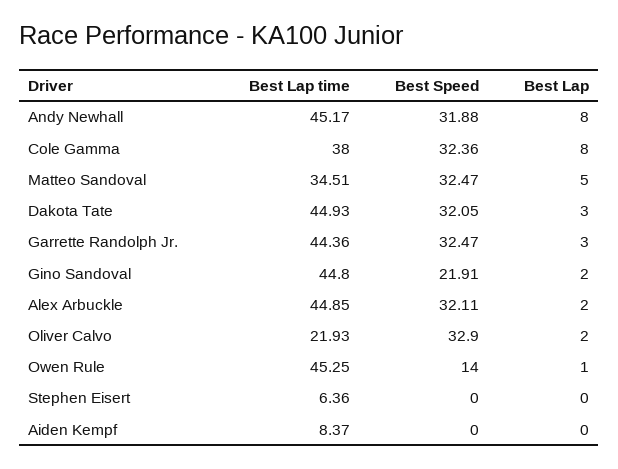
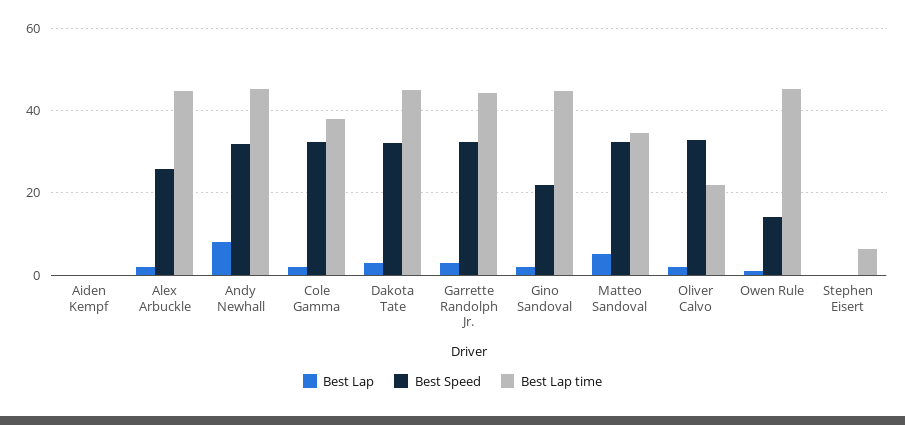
Best Lap, Cole Gamma: 8 -> 2
Best Speed, Alex Arbuckle: 32.11 -> 26
Best Lap time, Aiden Kempf: 8.37 -> 0

